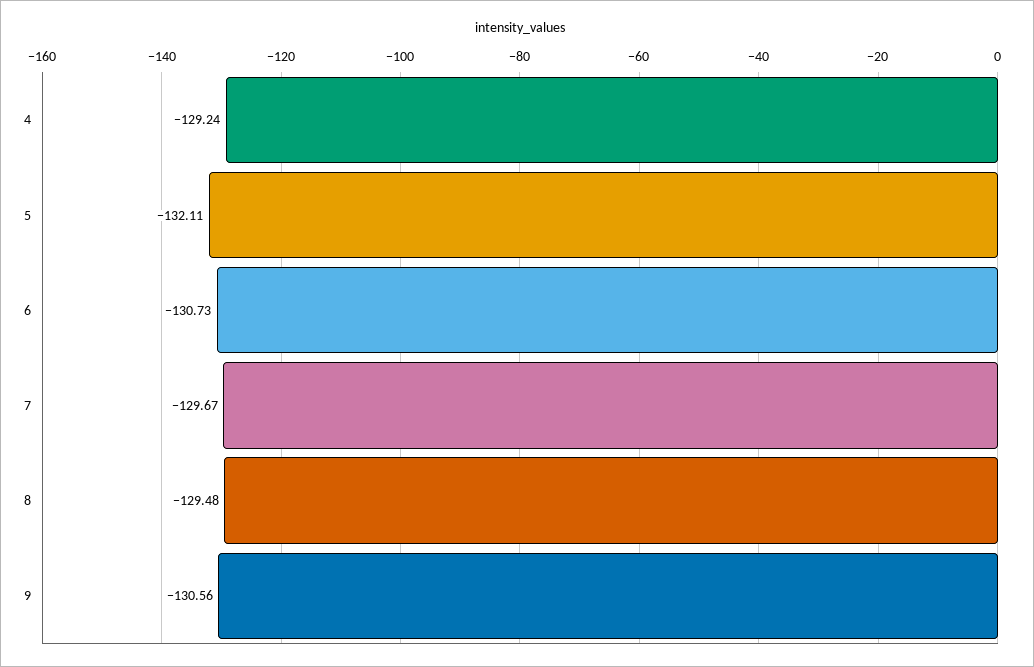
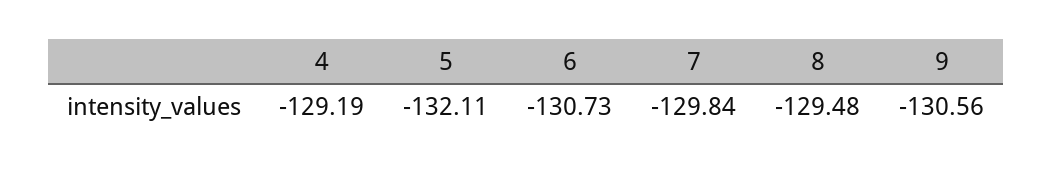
4: -129.24 -> -129.19
7: -129.67 -> -129.84

